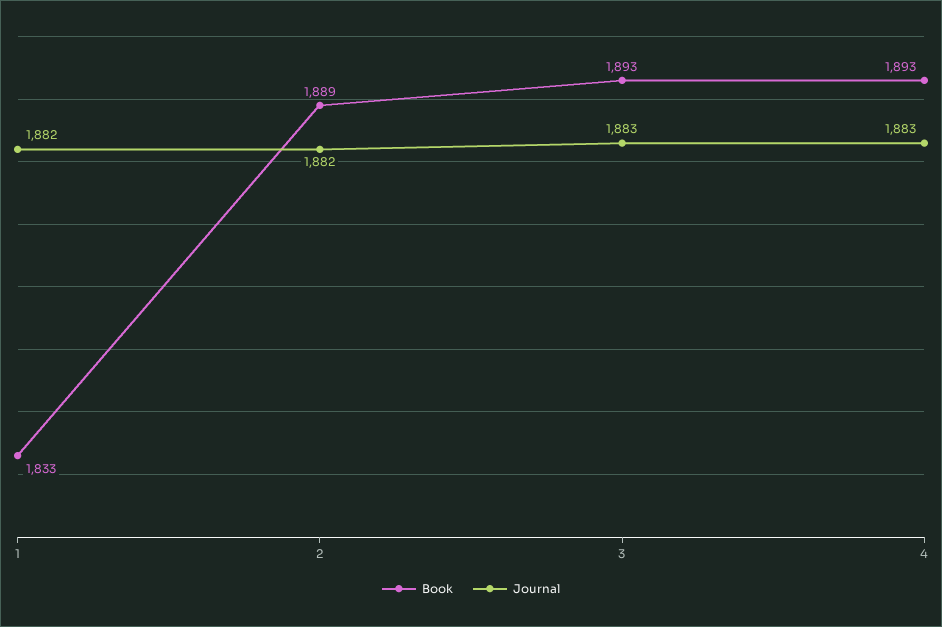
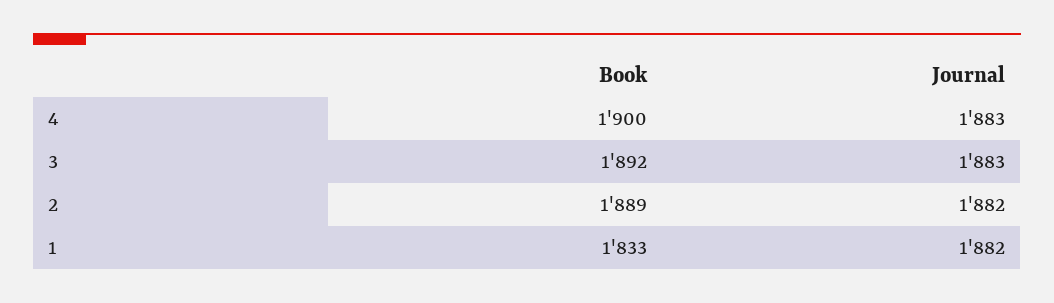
Book, 3: 1893 -> 1892
Book, 4: 1893 -> 1900

